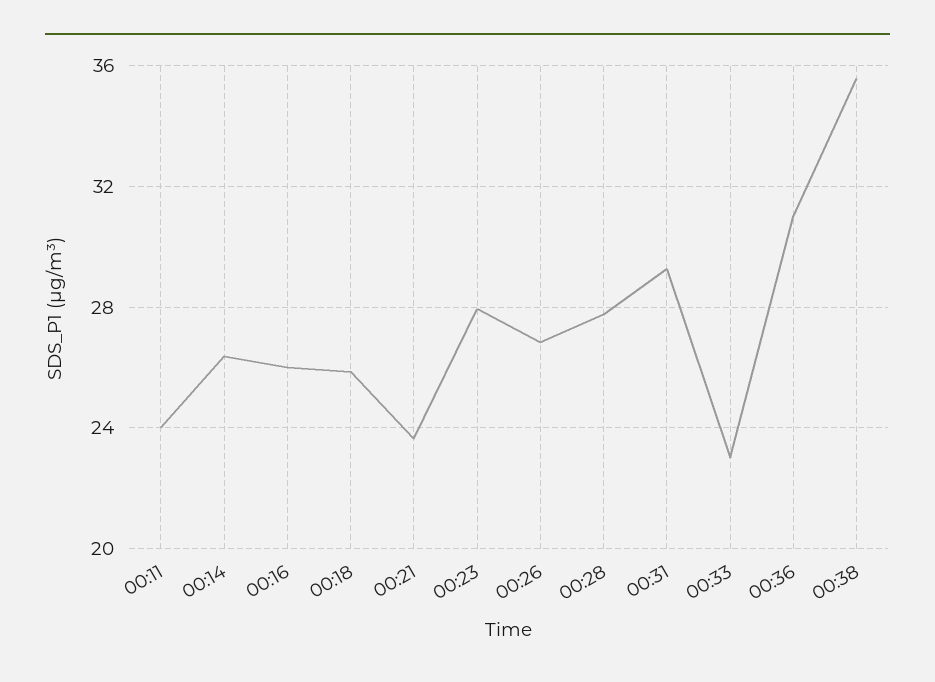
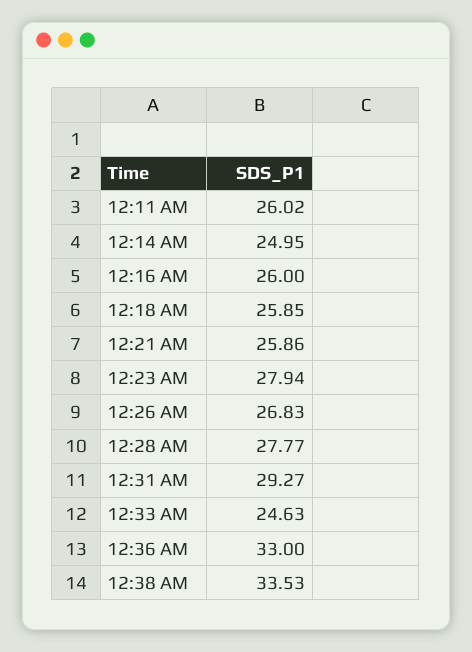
00:11: 24 -> 26.02
00:14: 26.5 -> 24.95
00:21: 23.5 -> 25.86
00:33: 23 -> 24.63
00:36: 31 -> 33
00:38: 35.5 -> 33.53

